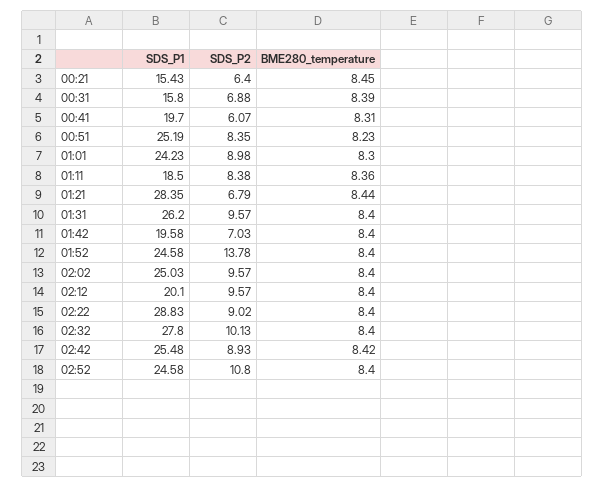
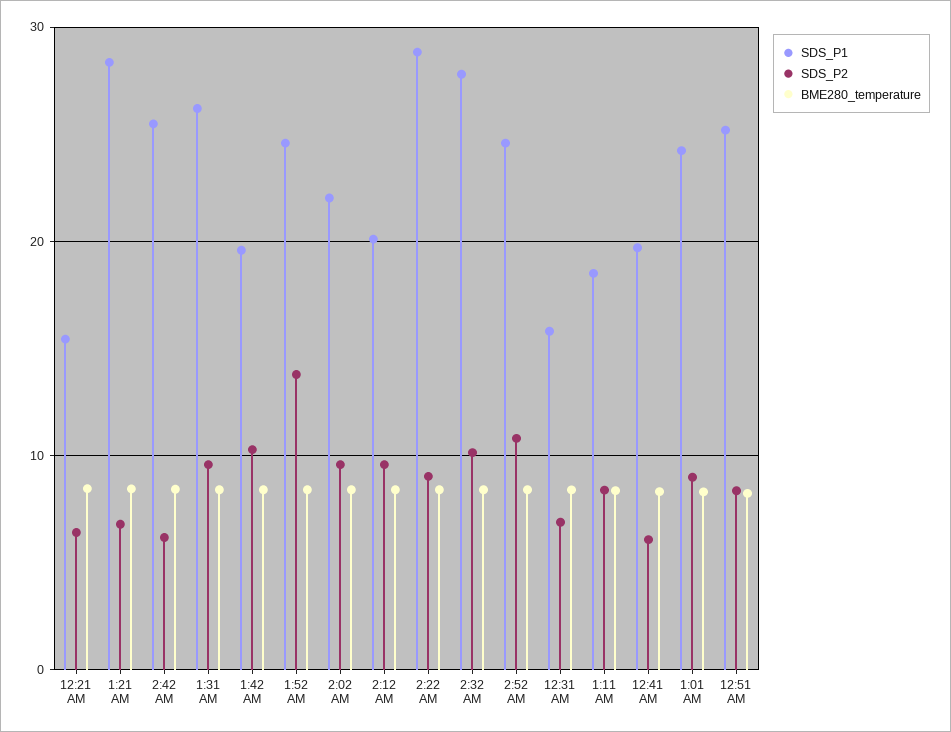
SDS_P2, 01:42: 7.03 -> 10
SDS_P1, 02:02: 25.03 -> 22
SDS_P2, 02:42: 8.93 -> 6

